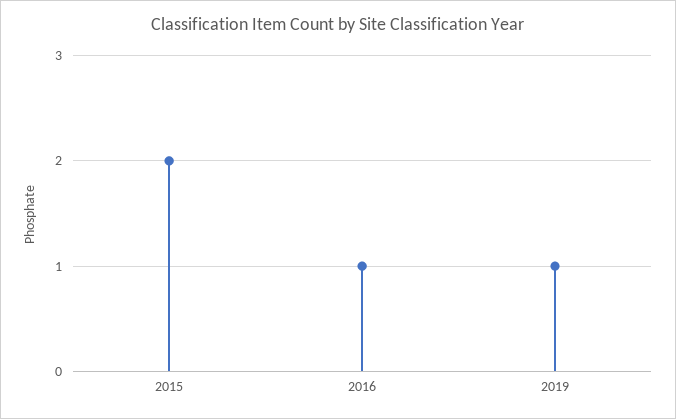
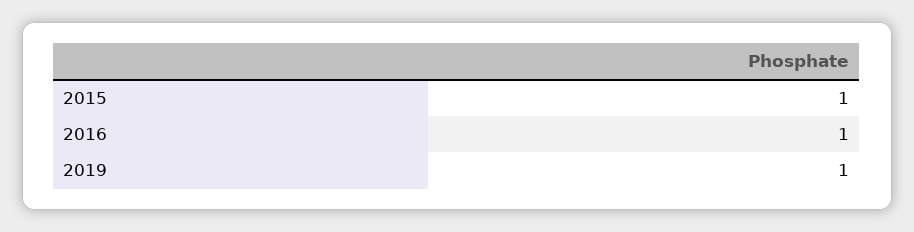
2015: 2 -> 1

